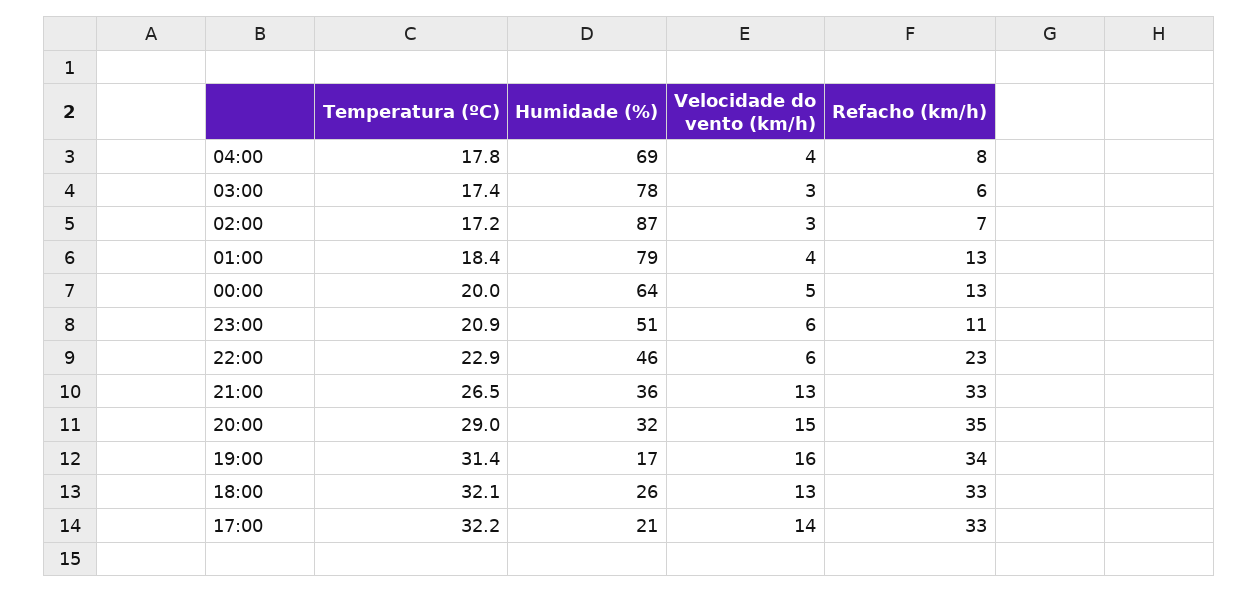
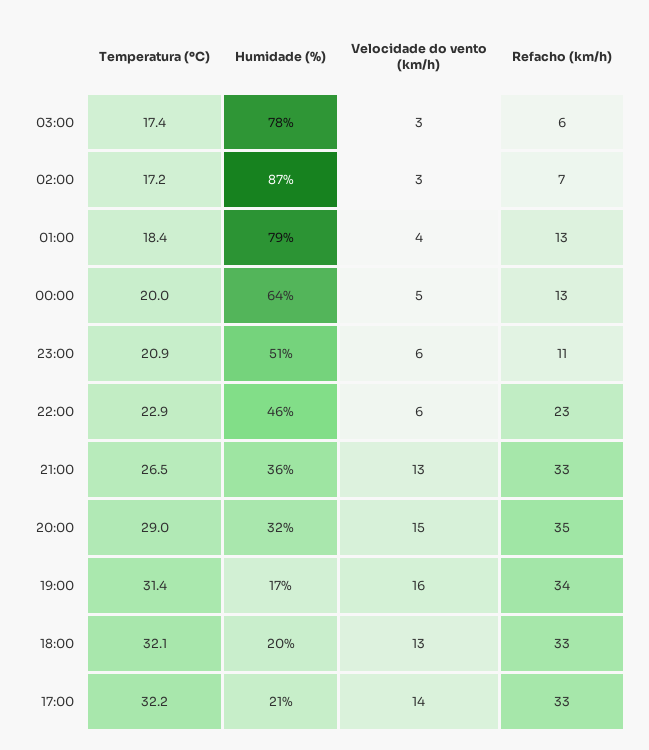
Temperatura (ºC), 04:00: 17.8 -> none
Humidade (%), 04:00: 69 -> none
Velocidade do vento (km/h), 04:00: 4 -> none
Refacho (km/h), 04:00: 8 -> none
Humidade (%), 18:00: 26 -> 20

